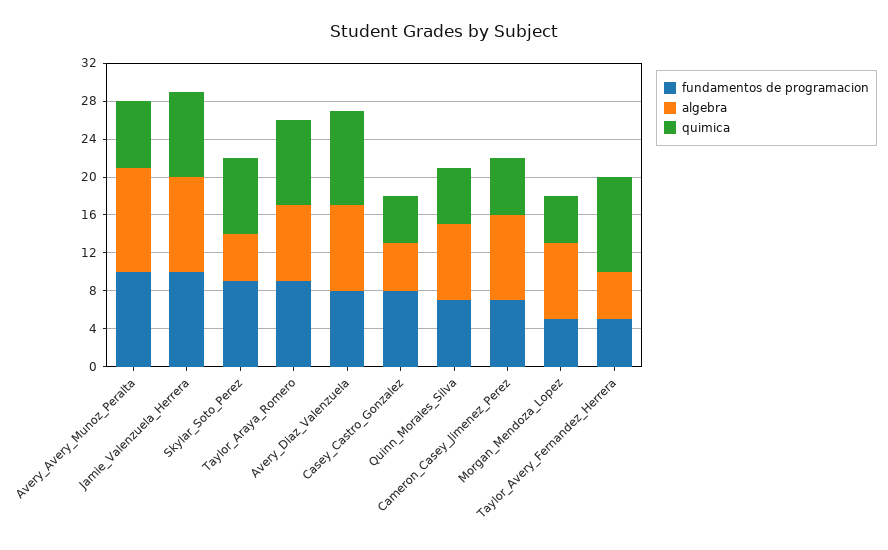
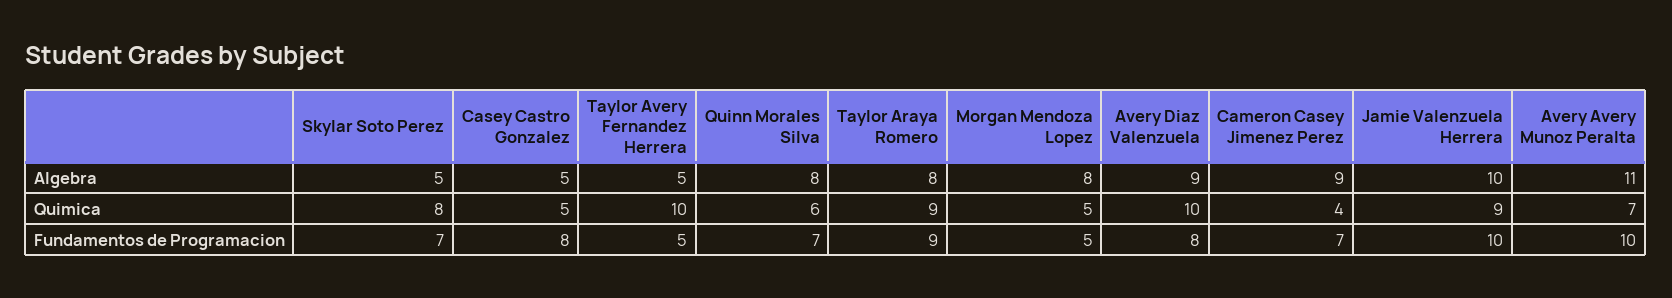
fundamentos de programacion, Skylar_Soto_Perez: 9 -> 7
quimica, Cameron_Casey_Jimenez_Perez: 6 -> 4

